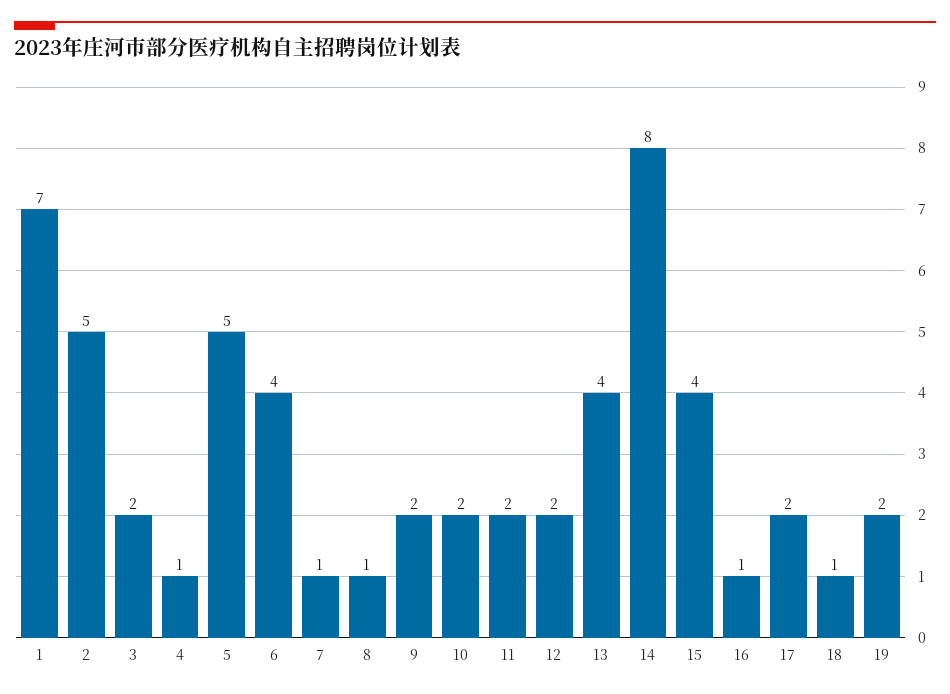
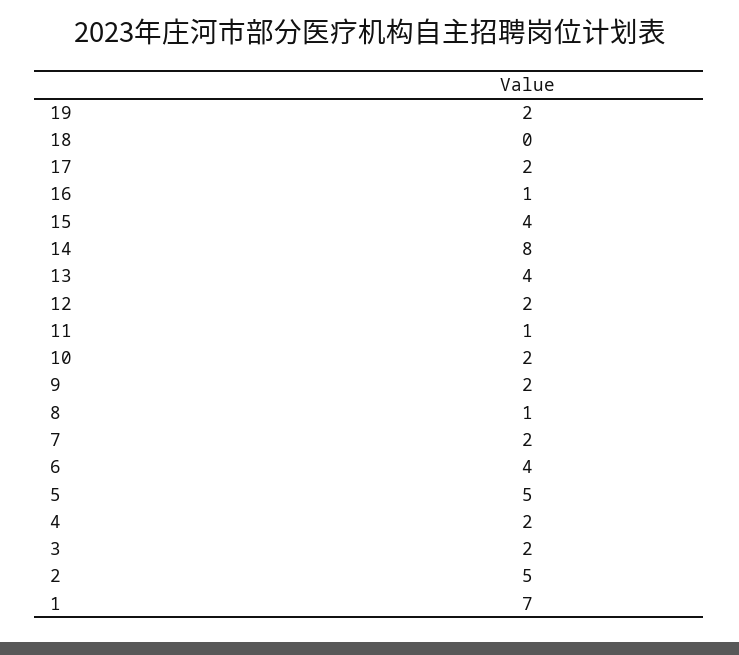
4: 1 -> 2
7: 1 -> 2
11: 2 -> 1
18: 1 -> 0

